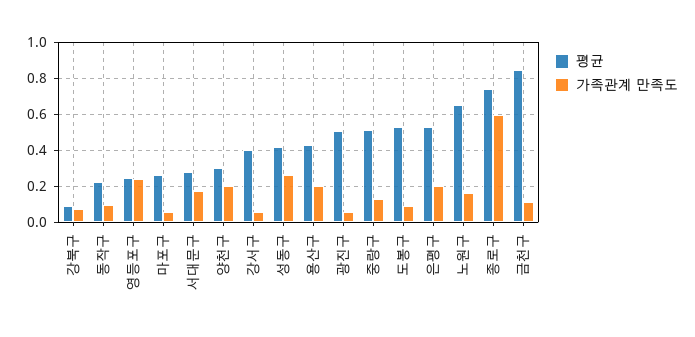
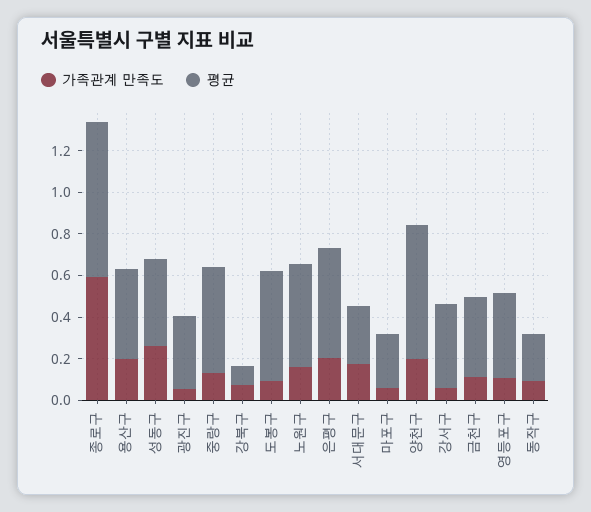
평균, 영등포구: 0.25 -> 0.4
가족관계 만족도, 영등포구: 0.25 -> 0.1
평균, 양천구: 0.3 -> 0.65
평균, 광진구: 0.5 -> 0.35
평균, 노원구: 0.65 -> 0.5
평균, 금천구: 0.85 -> 0.4

